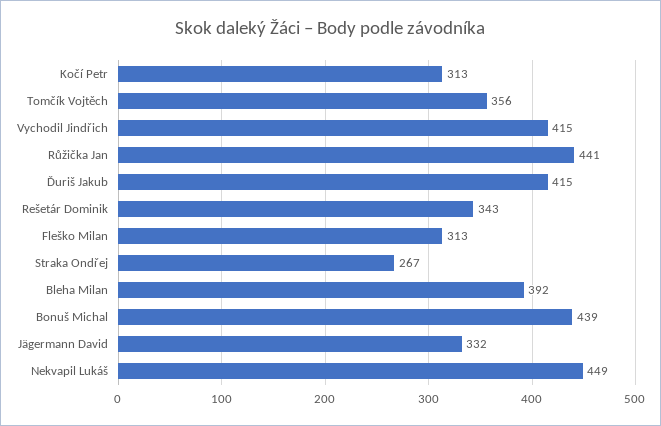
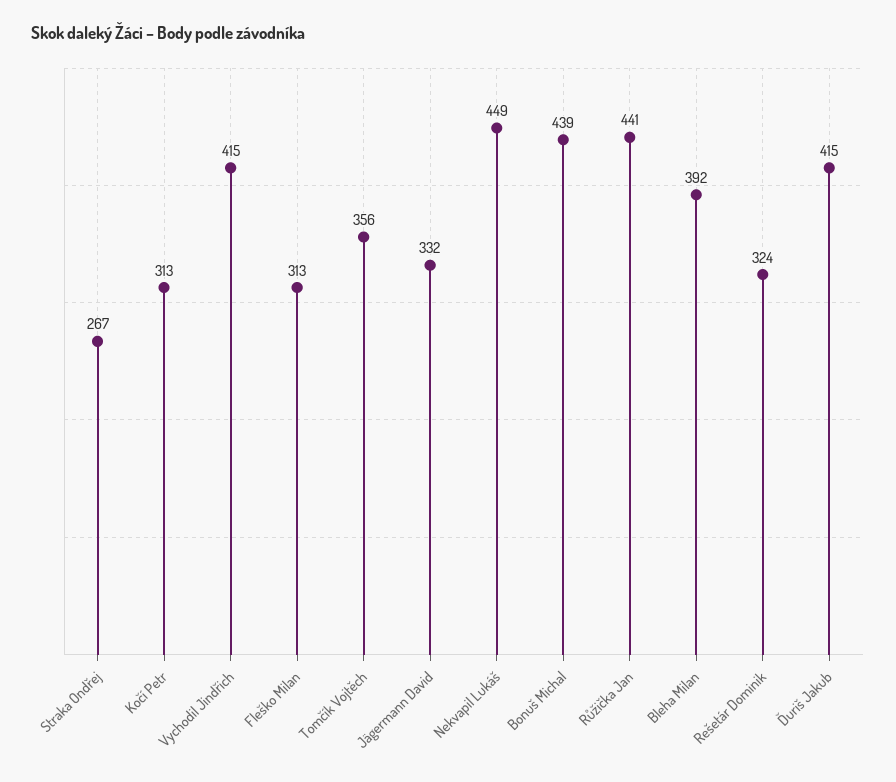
Rešetár Dominik: 343 -> 324

